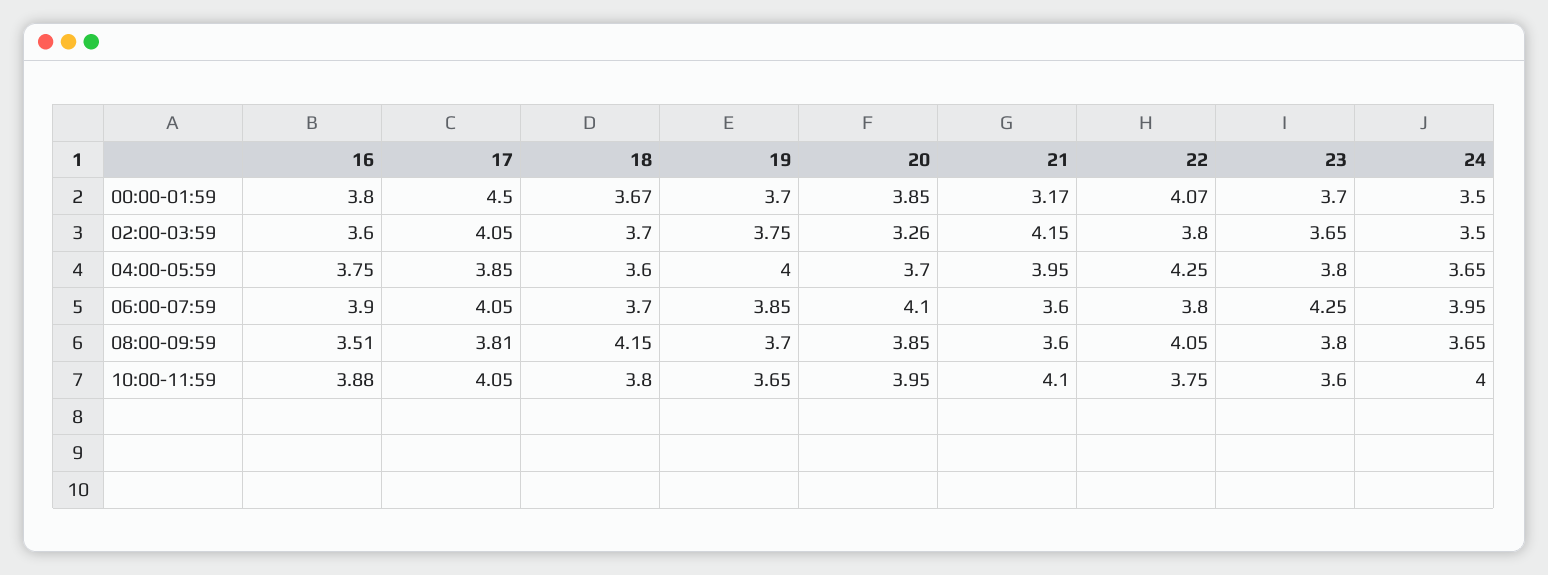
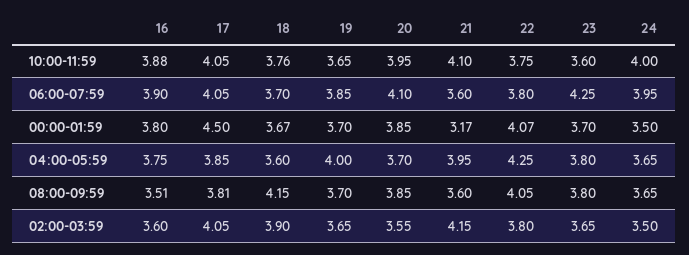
18, 02:00-03:59: 3.7 -> 3.9
19, 02:00-03:59: 3.75 -> 3.65
20, 02:00-03:59: 3.26 -> 3.55
18, 10:00-11:59: 3.8 -> 3.76

